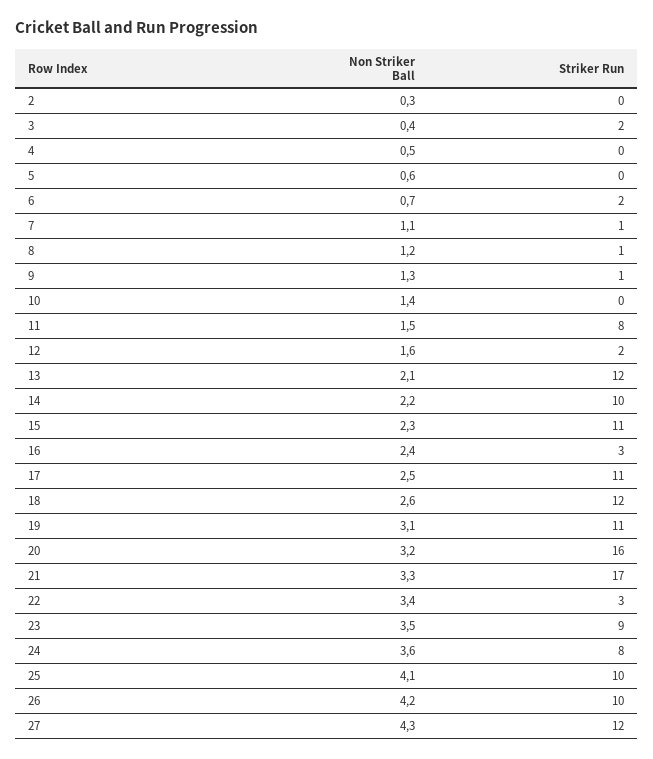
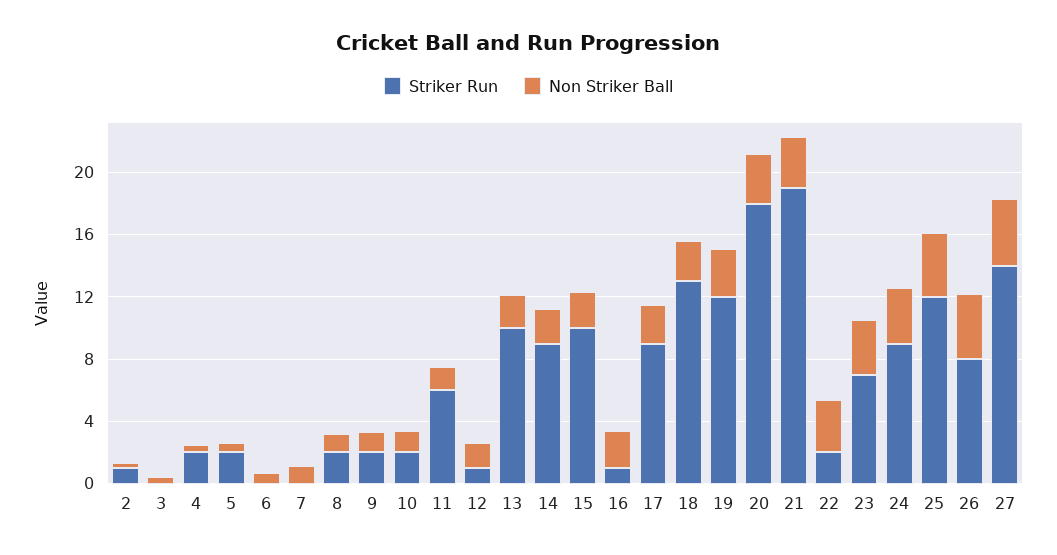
Striker Run, 2: 0 -> 1
Striker Run, 3: 2 -> 0
Striker Run, 4: 0 -> 2
Striker Run, 5: 0 -> 2
Striker Run, 6: 2 -> 0
Striker Run, 7: 1 -> 0
Striker Run, 8: 1 -> 2
Striker Run, 9: 1 -> 2
Striker Run, 10: 0 -> 2
Striker Run, 11: 8 -> 6
Striker Run, 12: 2 -> 1
Striker Run, 13: 12 -> 10
Striker Run, 14: 10 -> 9
Striker Run, 15: 11 -> 10
Striker Run, 16: 3 -> 1
Striker Run, 17: 11 -> 9
Striker Run, 18: 12 -> 13
Striker Run, 19: 11 -> 12
Striker Run, 20: 16 -> 18
Striker Run, 21: 17 -> 19
Striker Run, 22: 3 -> 2
Striker Run, 23: 9 -> 7
Striker Run, 24: 8 -> 9
Striker Run, 25: 10 -> 12
Striker Run, 26: 10 -> 8
Striker Run, 27: 12 -> 14

